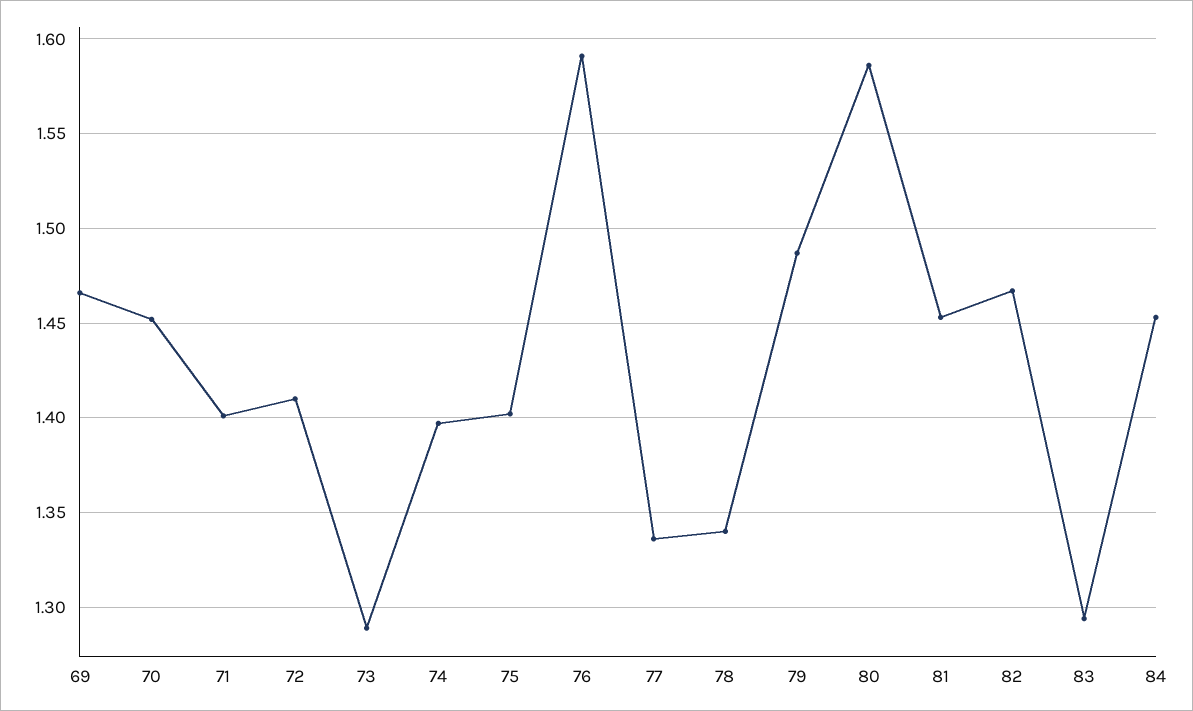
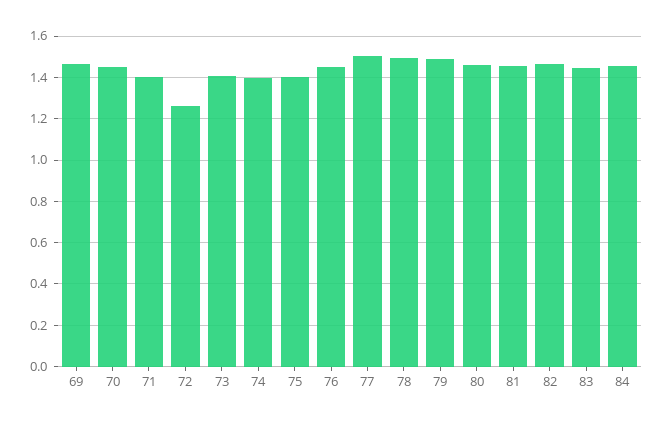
72: 1.41 -> 1.25
73: 1.29 -> 1.4
76: 1.59 -> 1.45
77: 1.335 -> 1.5
78: 1.34 -> 1.5
80: 1.585 -> 1.45
83: 1.295 -> 1.45

